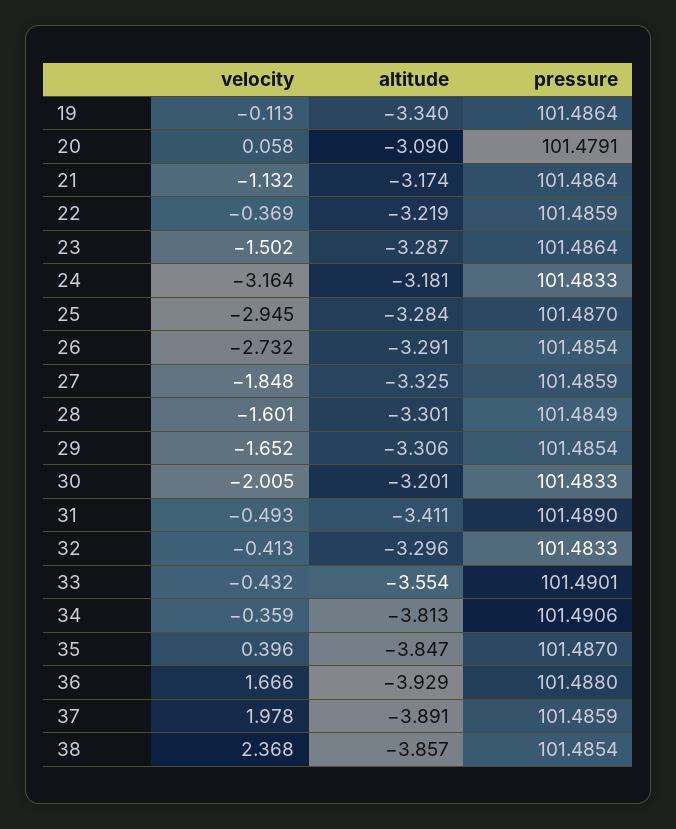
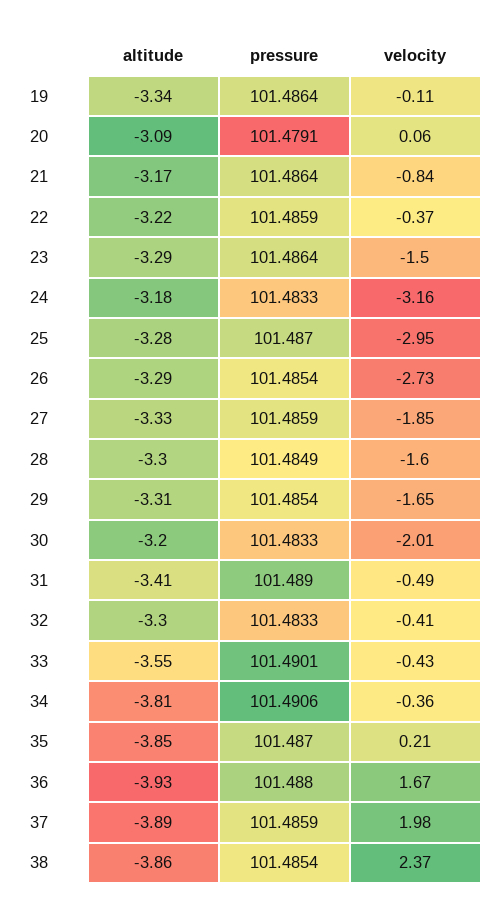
velocity, 21: -1.132 -> -0.84
velocity, 35: 0.396 -> 0.21

